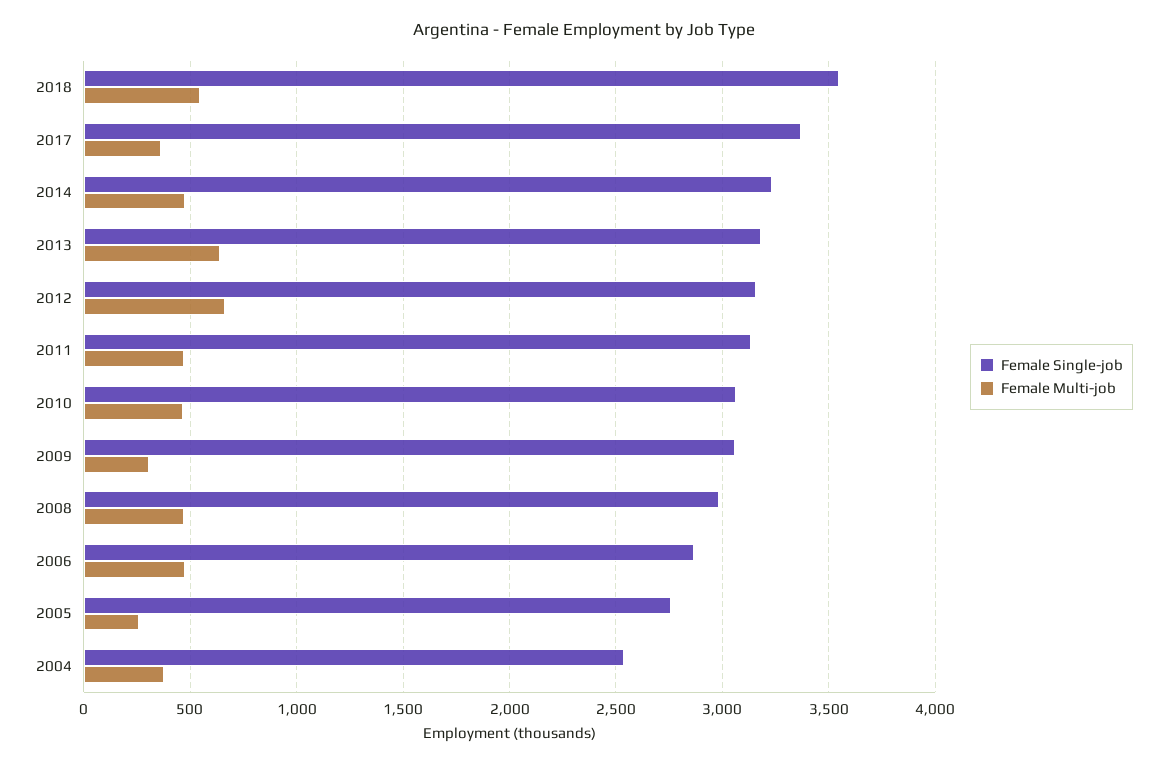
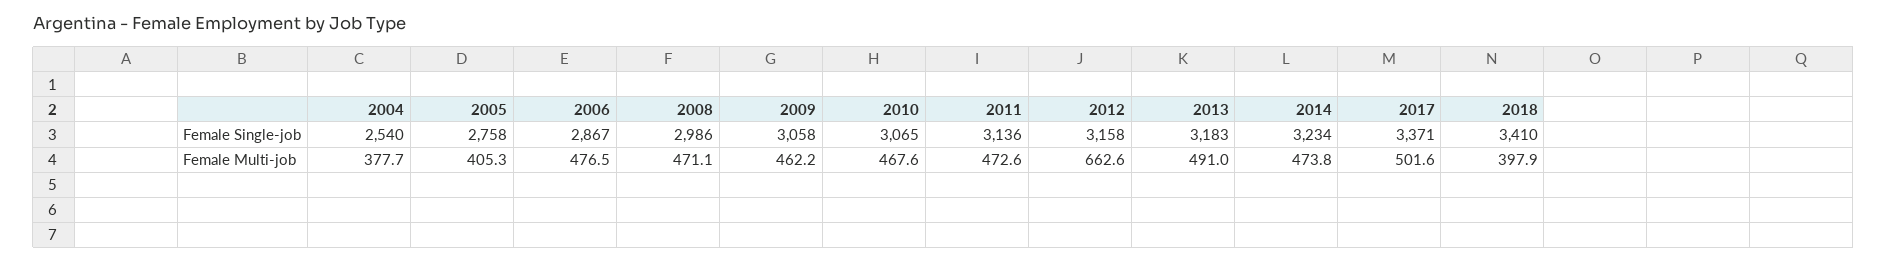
Female Single-job, 2018: 3550 -> 3410
Female Multi-job, 2018: 550 -> 397.9
Female Multi-job, 2017: 350 -> 501.6
Female Multi-job, 2013: 650 -> 491
Female Multi-job, 2009: 300 -> 462.2
Female Multi-job, 2005: 250 -> 405.3

